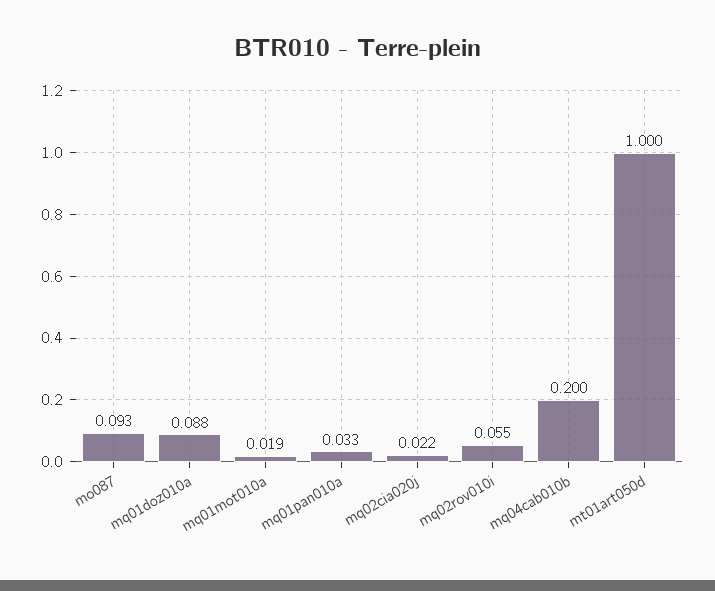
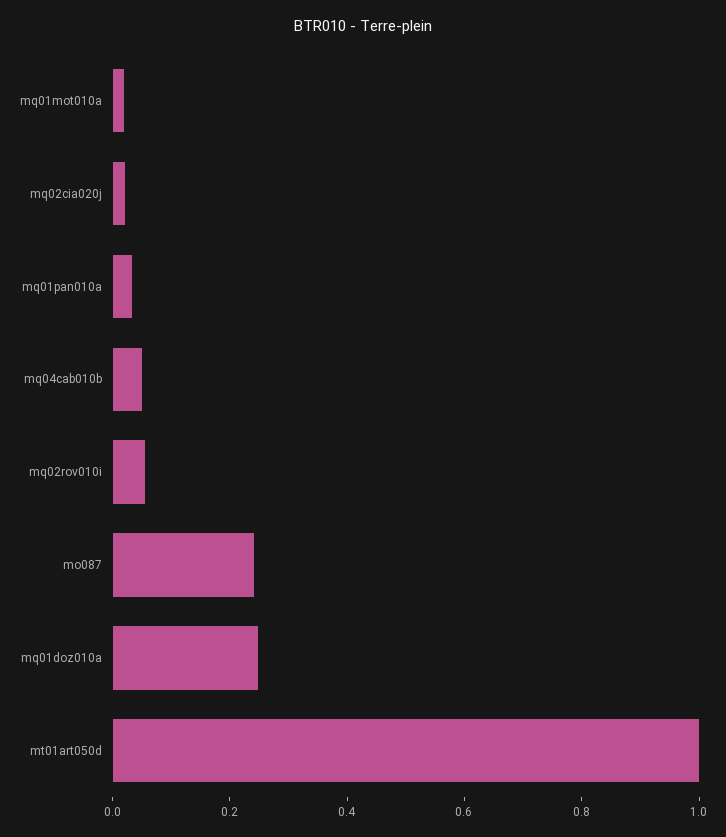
mo087: 0.093 -> 0.25
mq01doz010a: 0.088 -> 0.25
mq04cab010b: 0.2 -> 0.05

